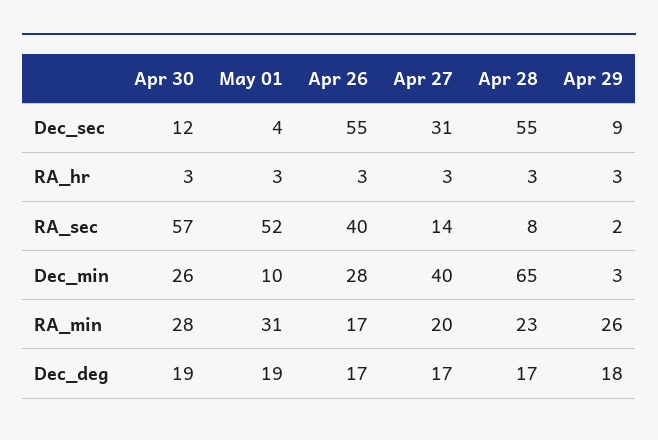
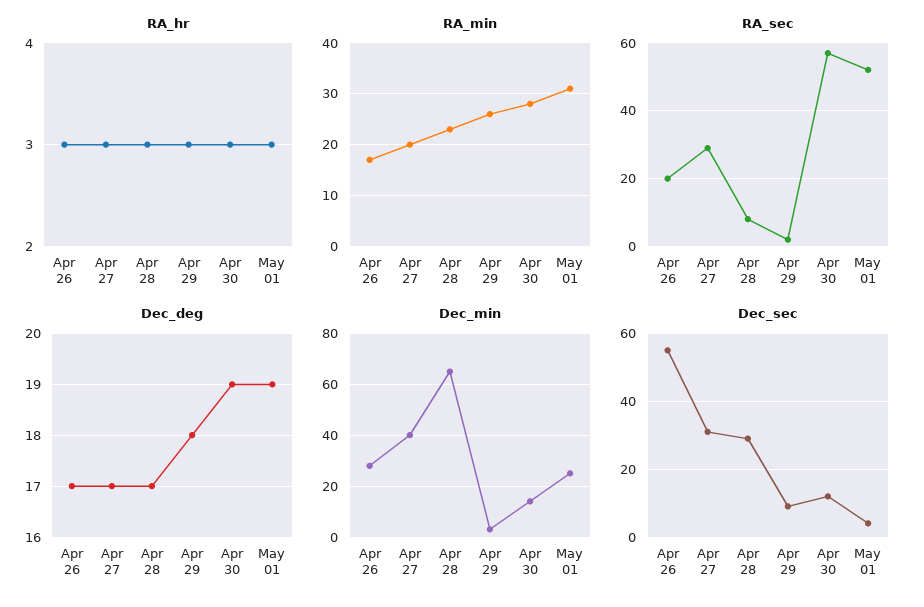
Dec_sec, Apr 28: 55 -> 30
RA_sec, Apr 26: 40 -> 20
RA_sec, Apr 27: 14 -> 30
Dec_min, Apr 30: 26 -> 15
Dec_min, May 01: 10 -> 25

